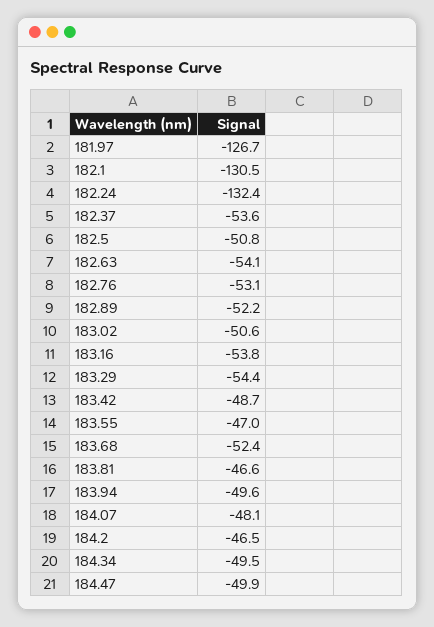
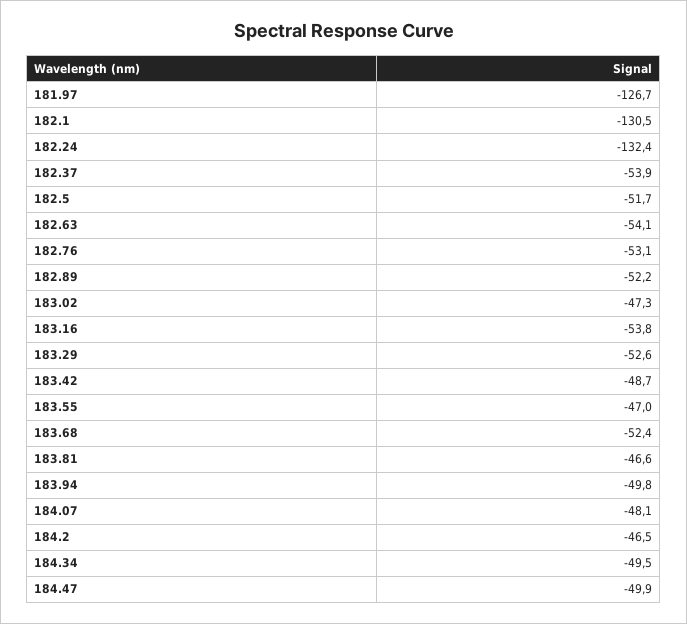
182.37: -53.6 -> -53.9
182.5: -50.8 -> -51.7
183.02: -50.6 -> -47.3
183.29: -54.4 -> -52.6
183.94: -49.6 -> -49.8

